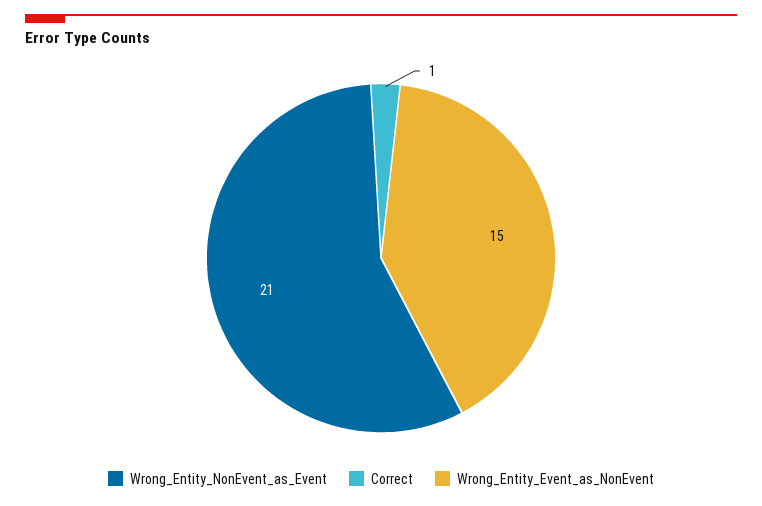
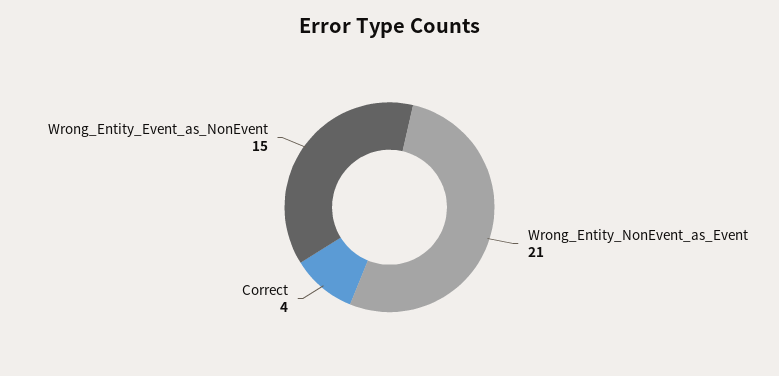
Correct: 1 -> 4

